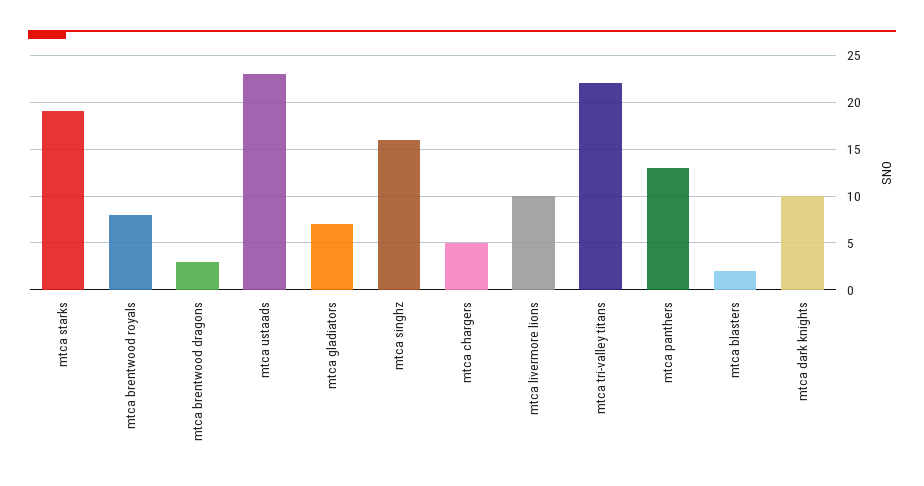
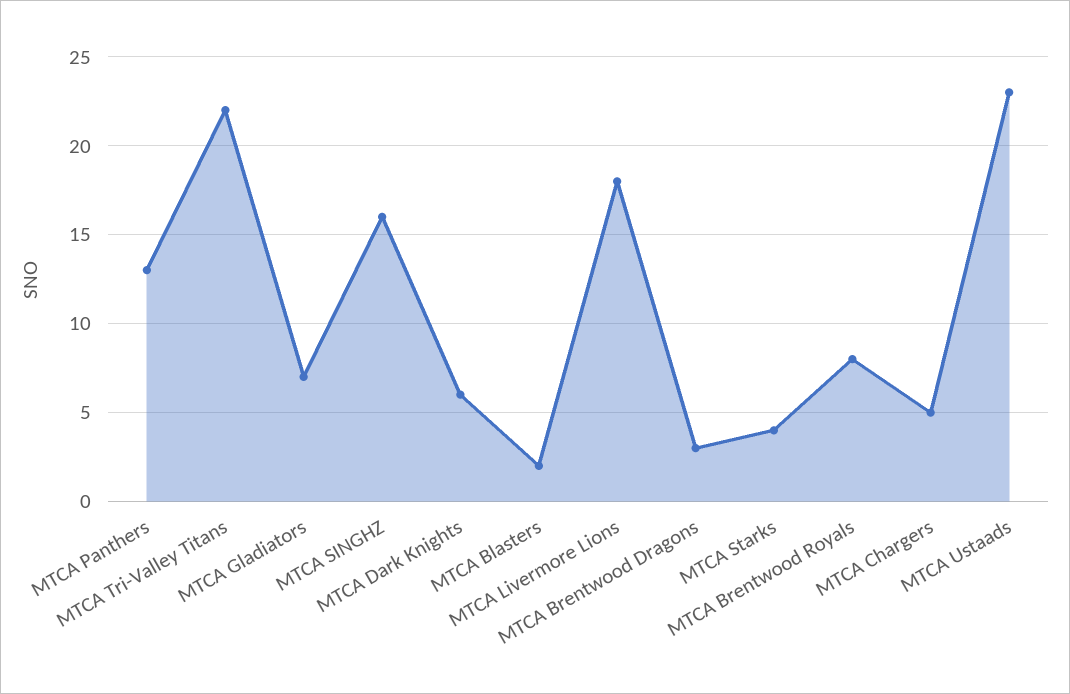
mtca starks: 19 -> 4
mtca livermore lions: 10 -> 18
mtca dark knights: 10 -> 6

